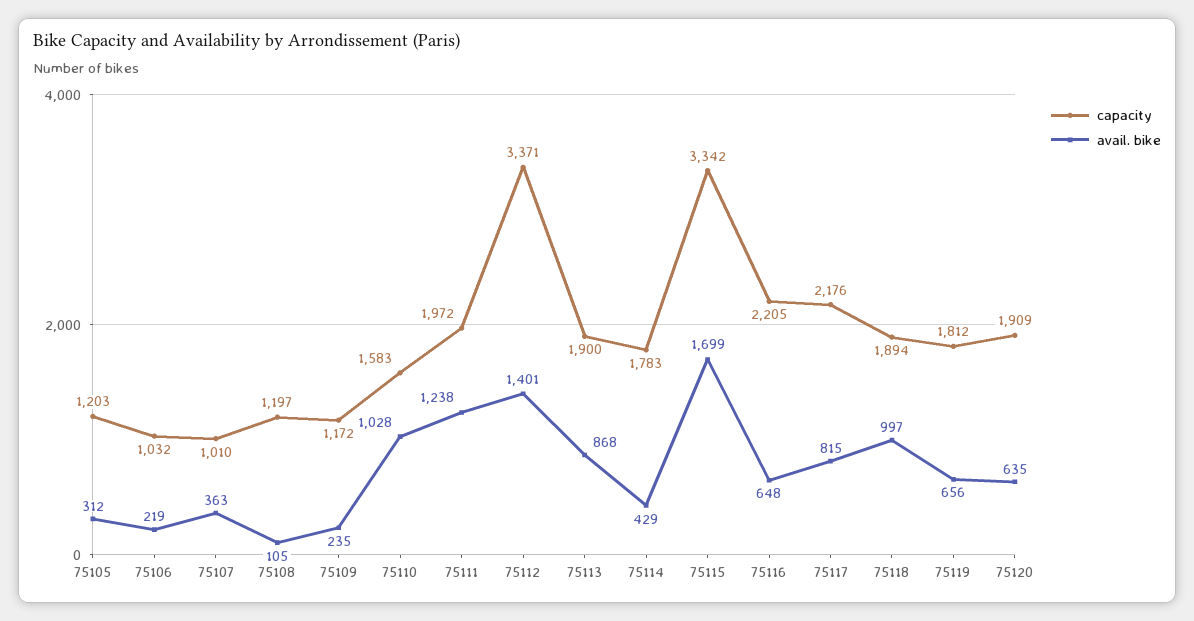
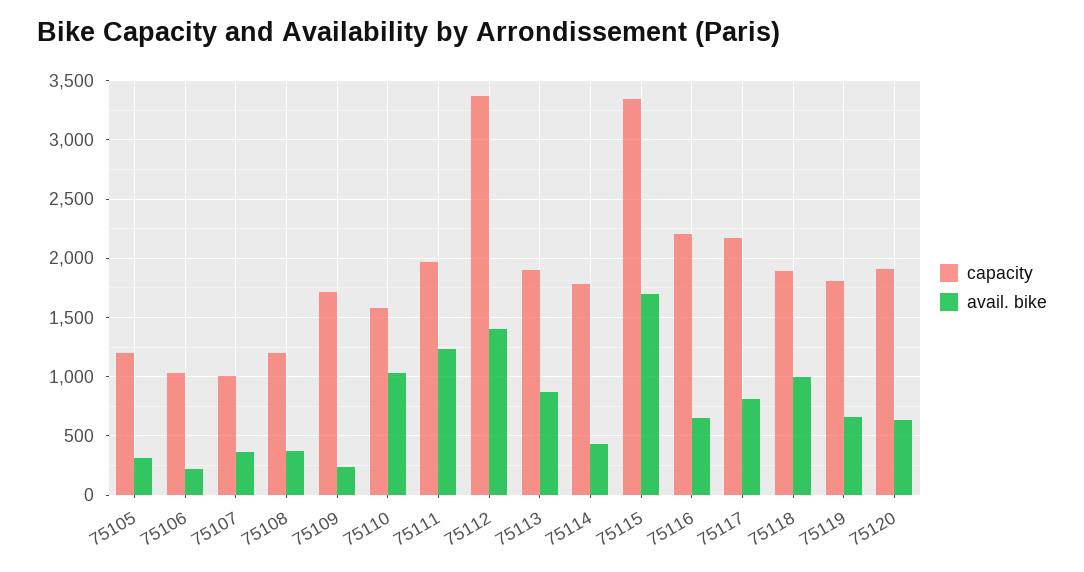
avail. bike, 75108: 105 -> 400
capacity, 75109: 1172 -> 1700

